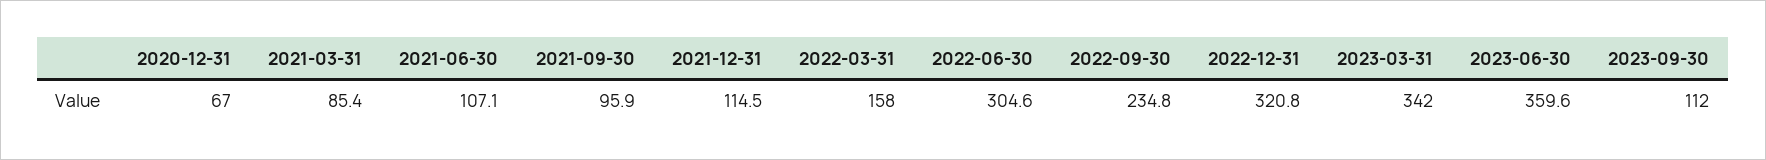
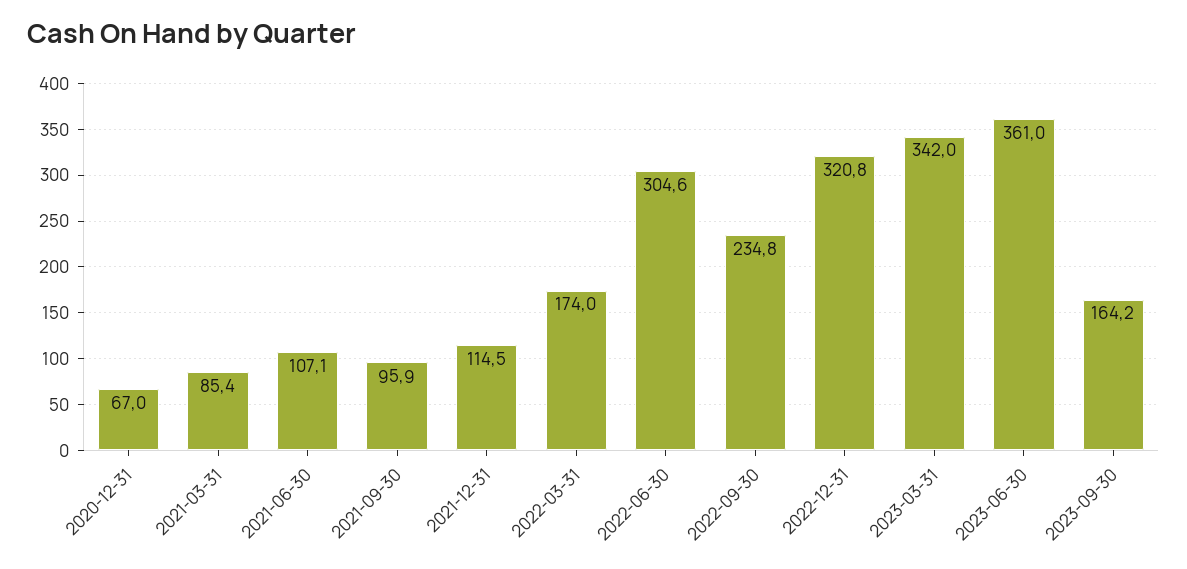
2022-03-31: 158 -> 174
2023-06-30: 359.6 -> 361
2023-09-30: 112 -> 164.2

